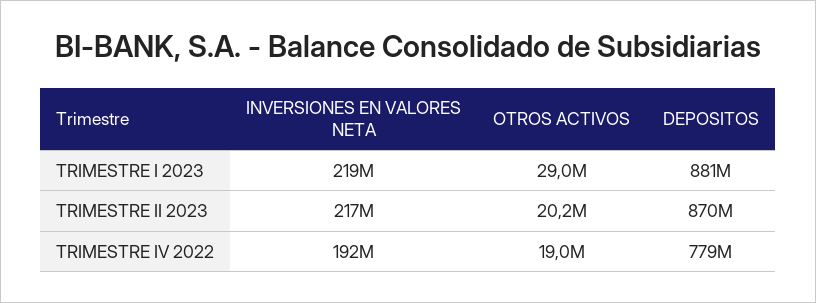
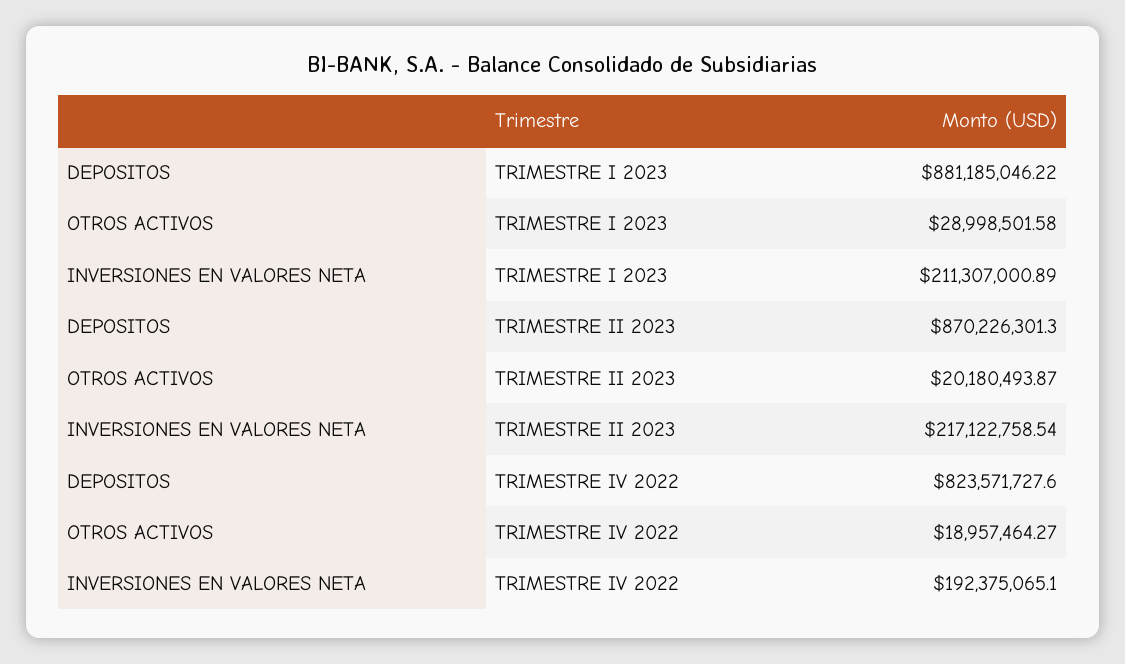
INVERSIONES EN VALORES NETA, TRIMESTRE I 2023: 219000000 -> 211307000.89
DEPOSITOS, TRIMESTRE IV 2022: 779000000 -> 823571727.6

